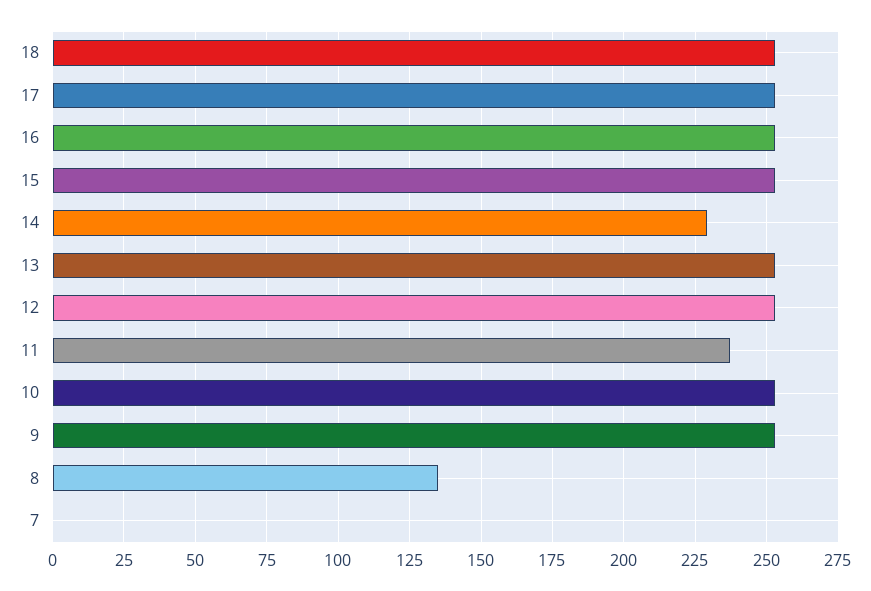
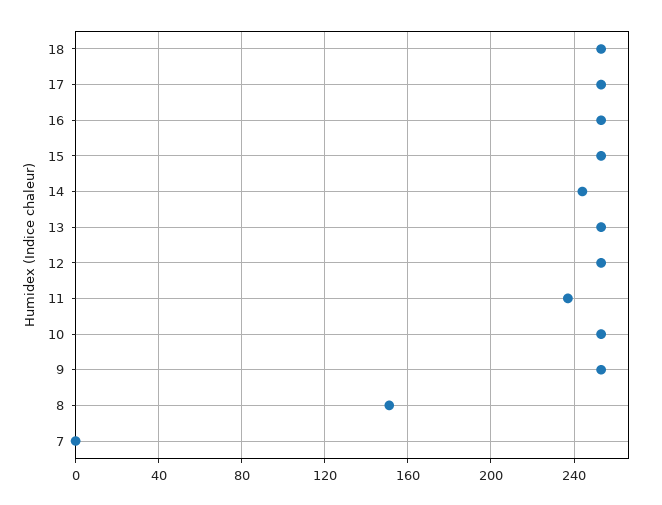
14: 230 -> 245
8: 135 -> 150

